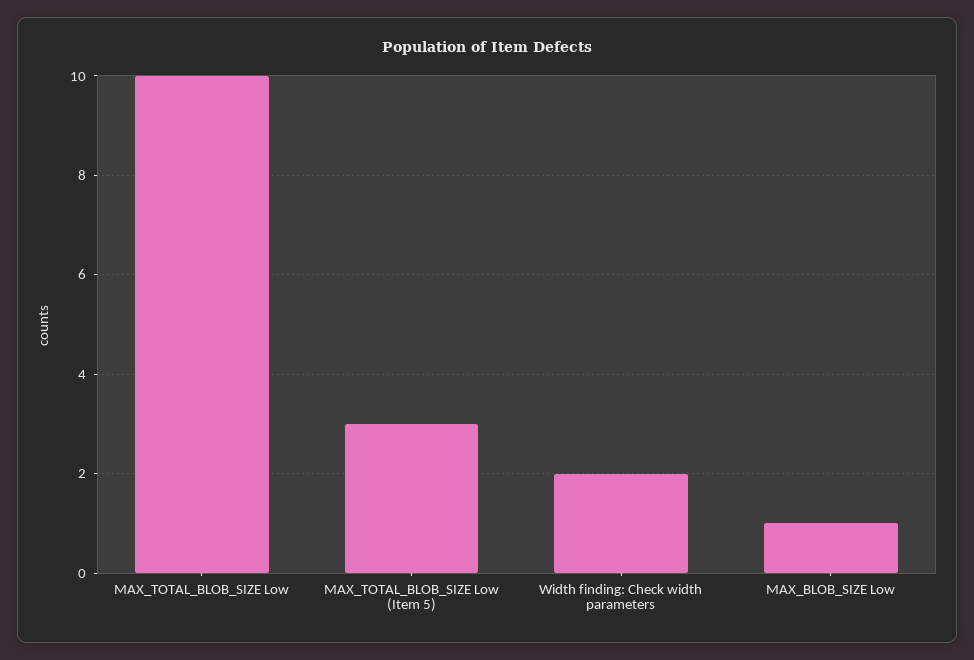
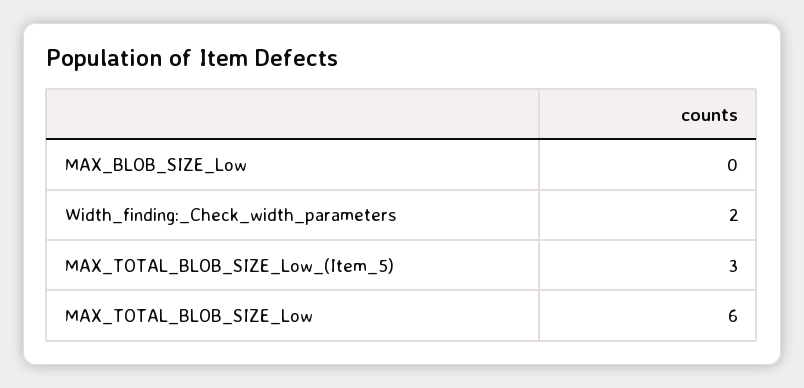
MAX_TOTAL_BLOB_SIZE Low: 10 -> 6
MAX_BLOB_SIZE Low: 1 -> 0

